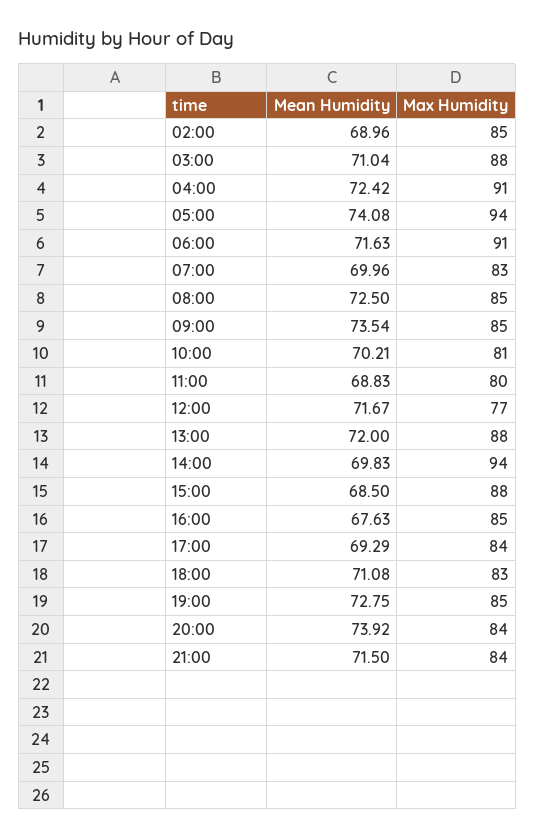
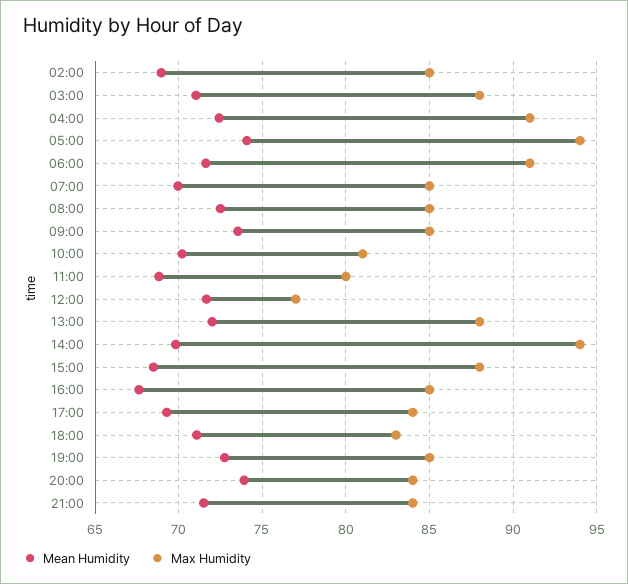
Max Humidity, 07:00: 83 -> 85

